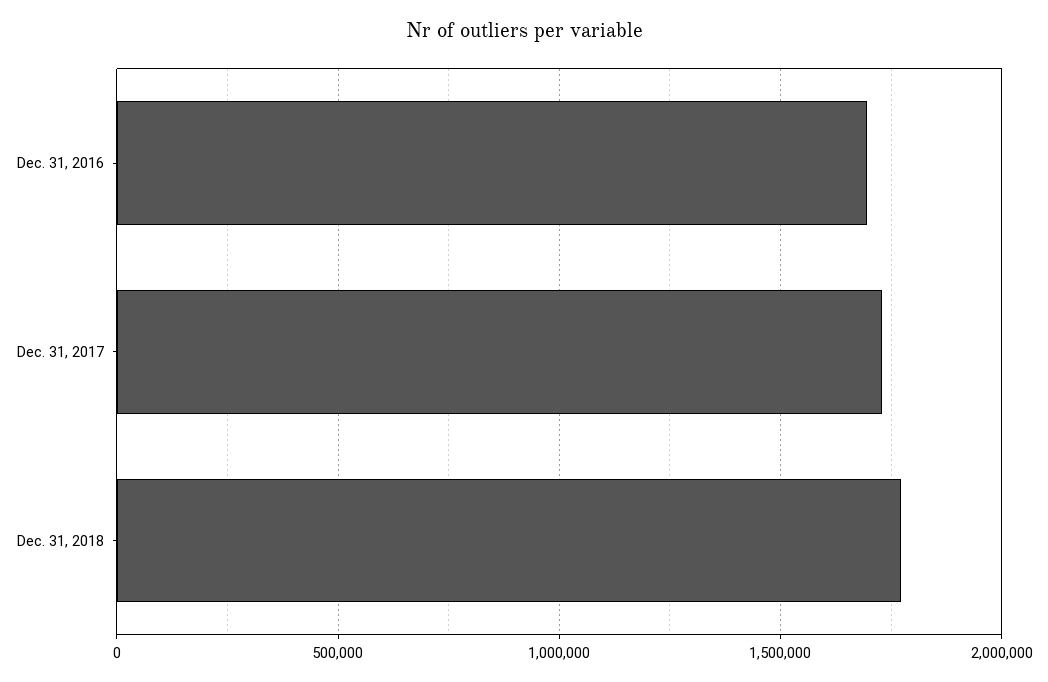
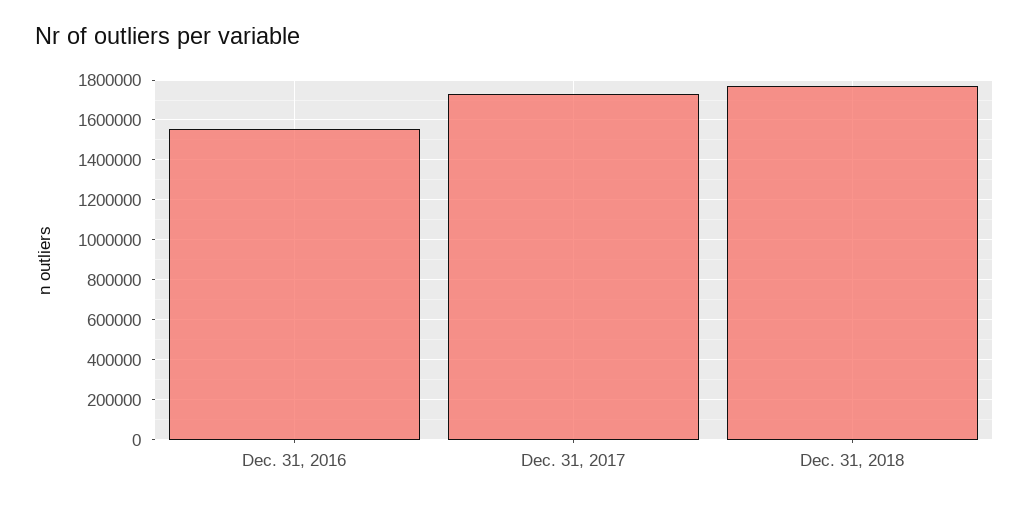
Dec. 31, 2016: 1700000 -> 1550000

